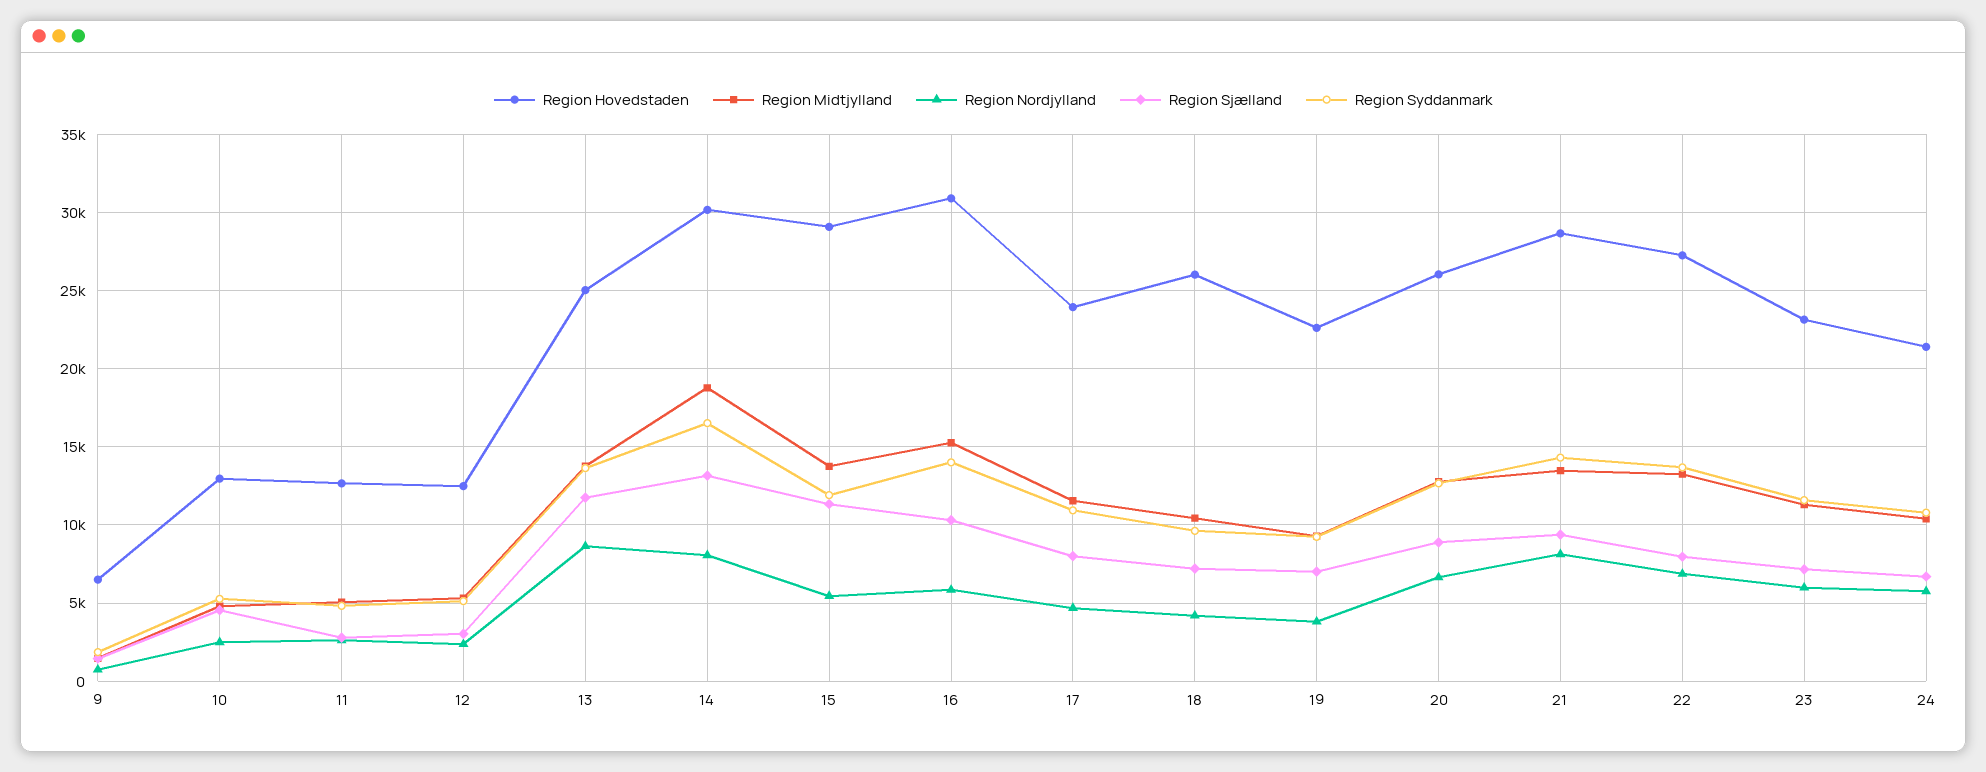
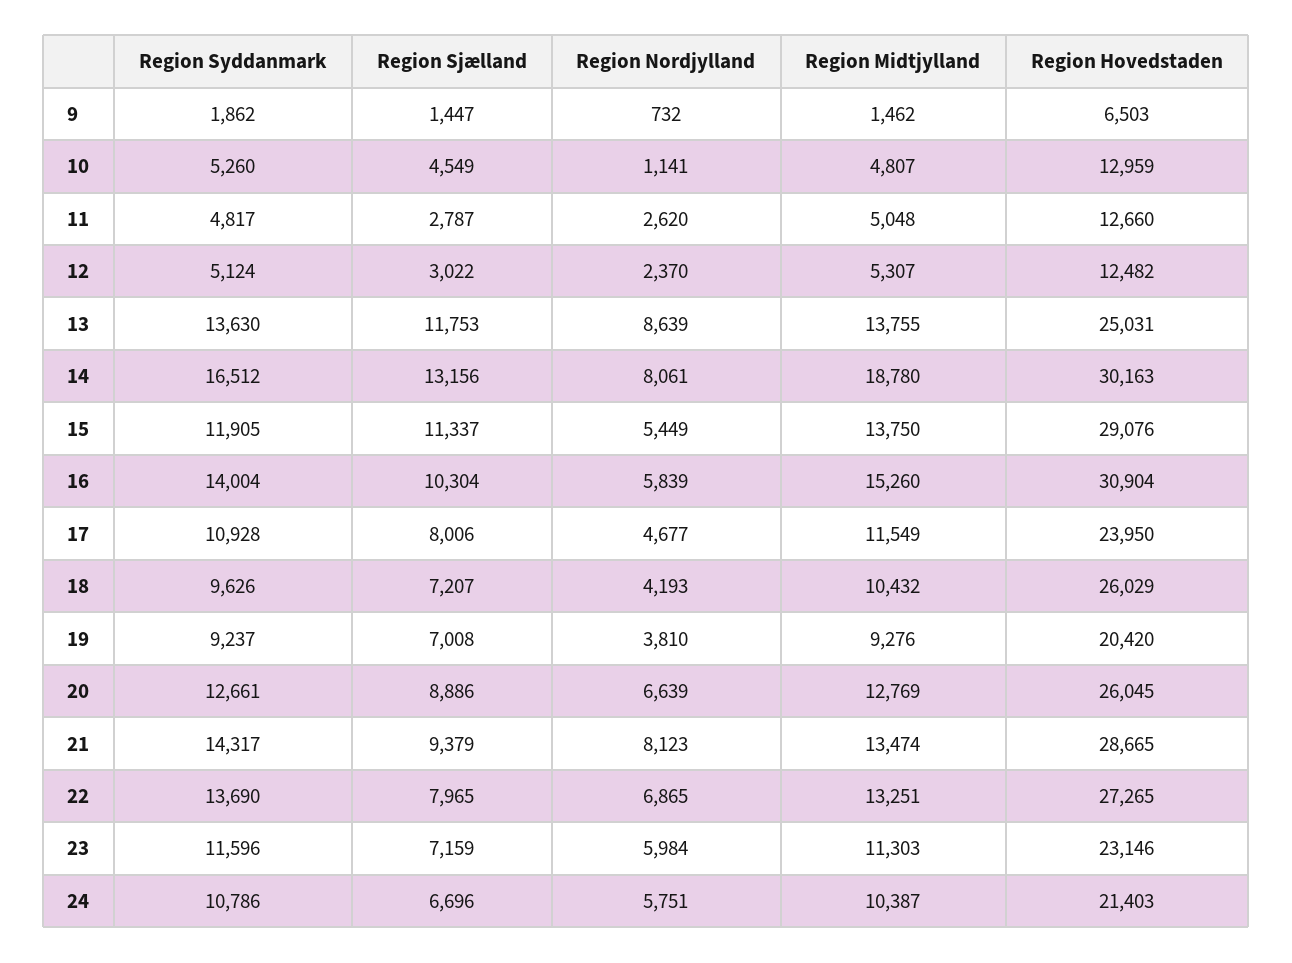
Region Nordjylland, 10: 2500 -> 1141
Region Hovedstaden, 19: 22500 -> 20420

